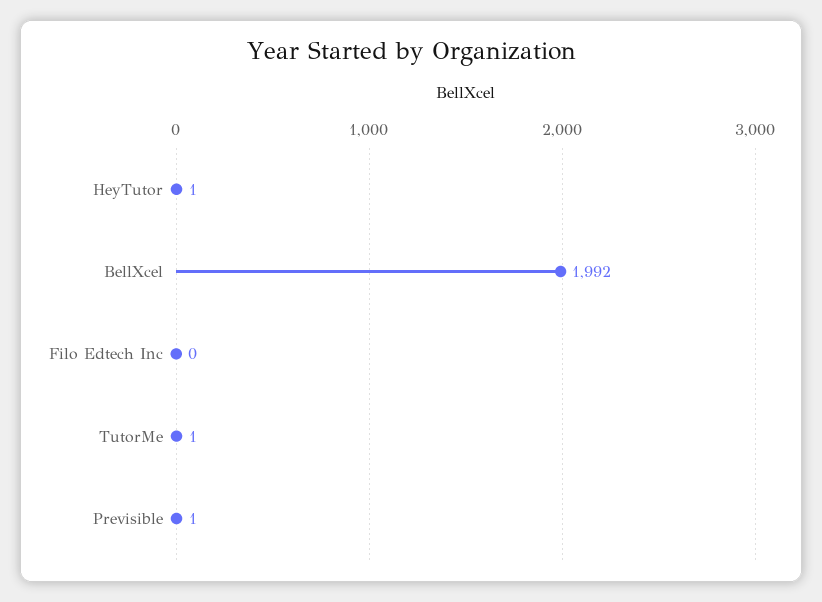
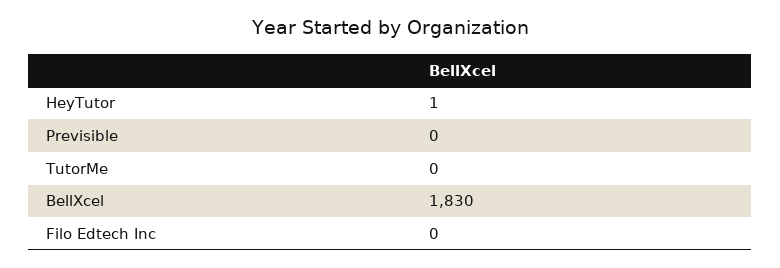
BellXcel: 1992 -> 1830
TutorMe: 1 -> 0
Previsible: 1 -> 0

